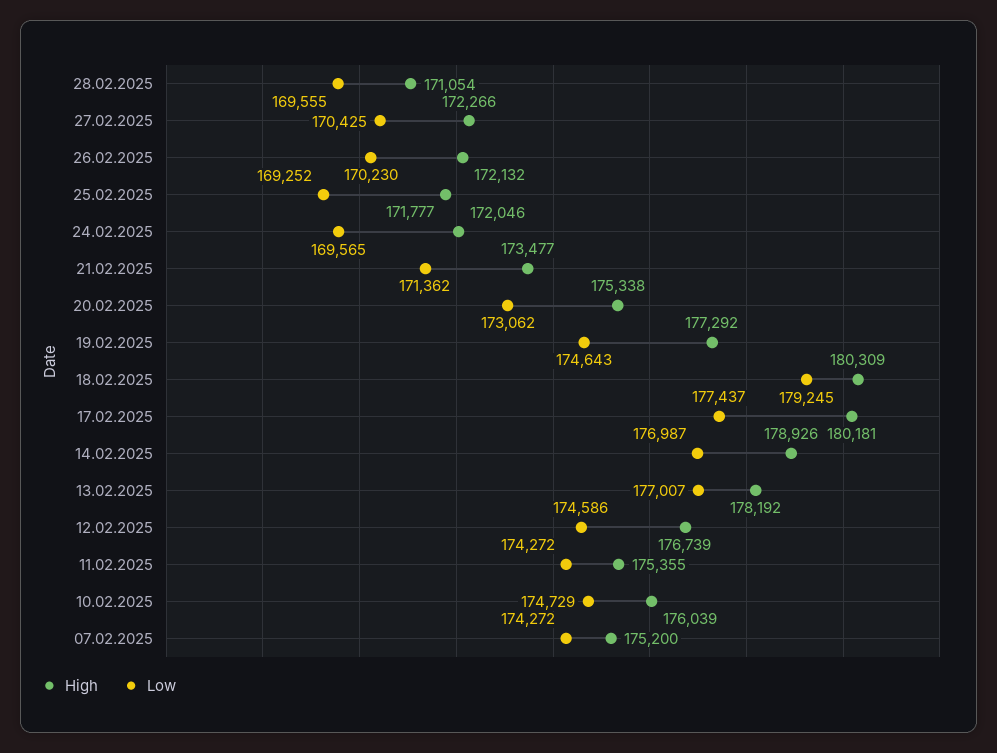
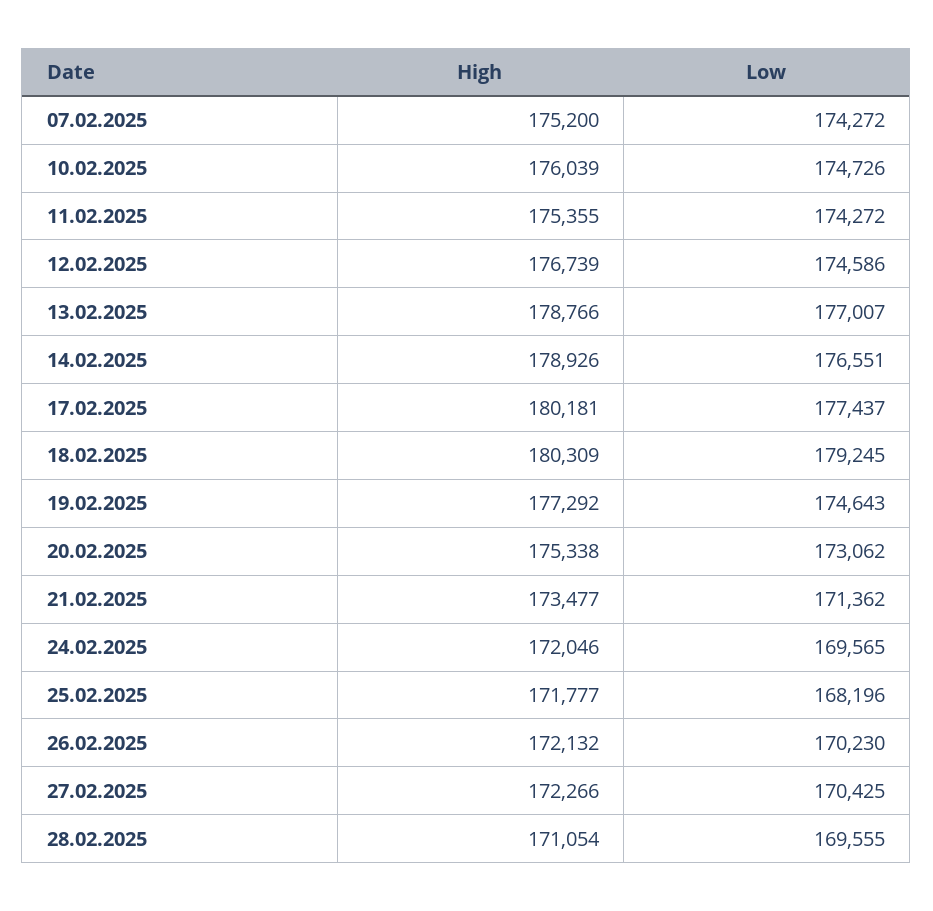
Low, 25.02.2025: 169252 -> 168196
Low, 14.02.2025: 176987 -> 176551
High, 13.02.2025: 178192 -> 178766
Low, 10.02.2025: 174729 -> 174726

